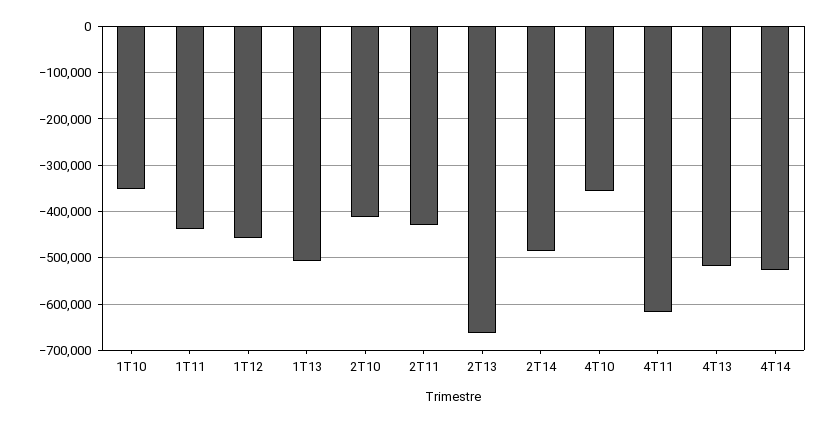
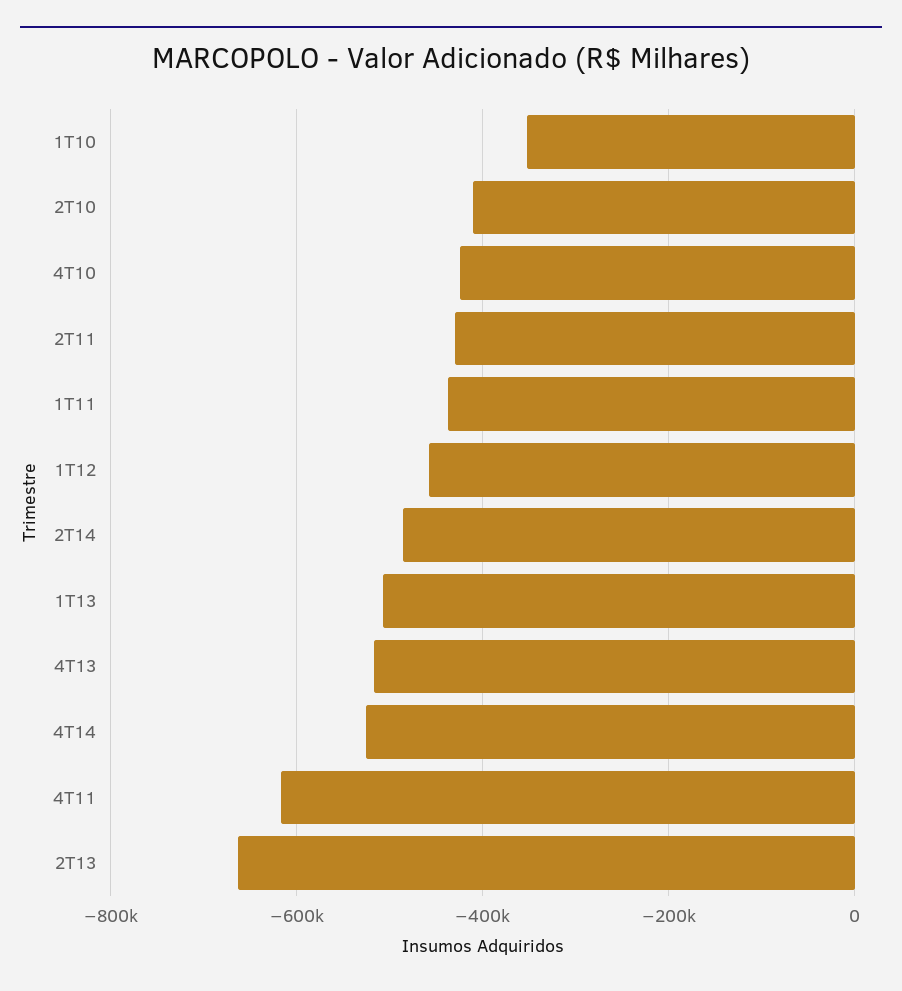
4T10: -360000 -> -420000

